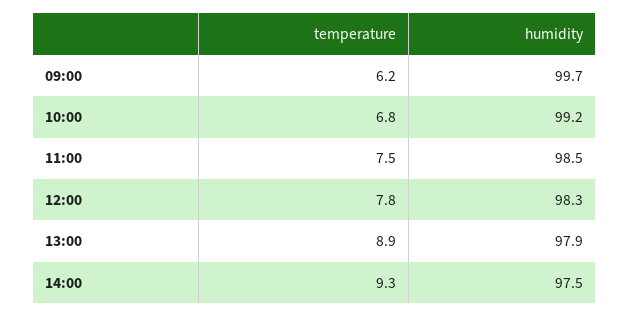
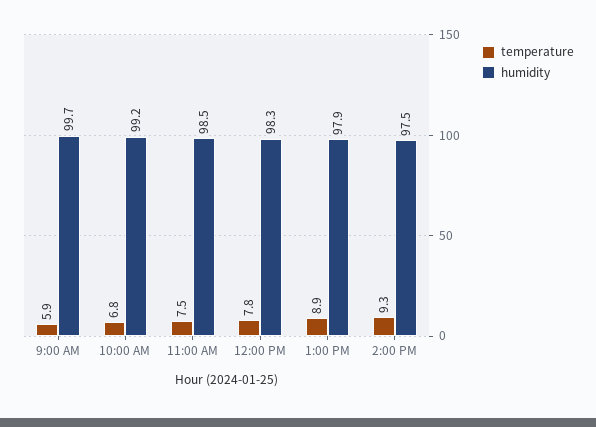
temperature, 09:00: 6.2 -> 5.9

